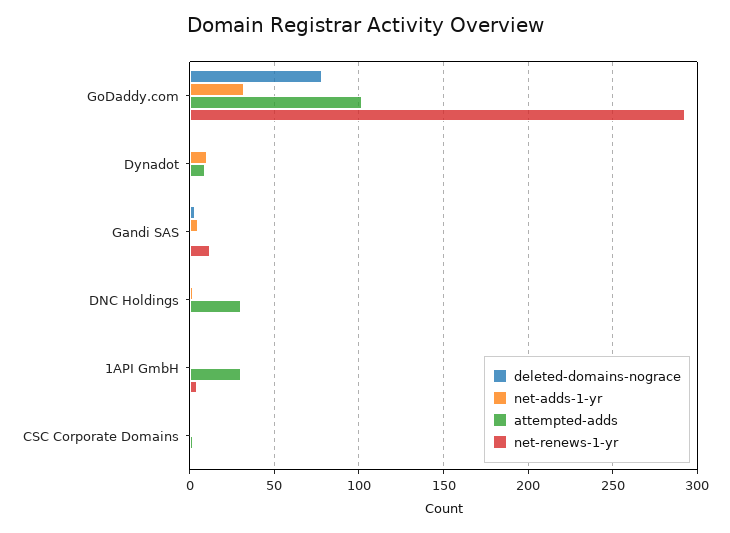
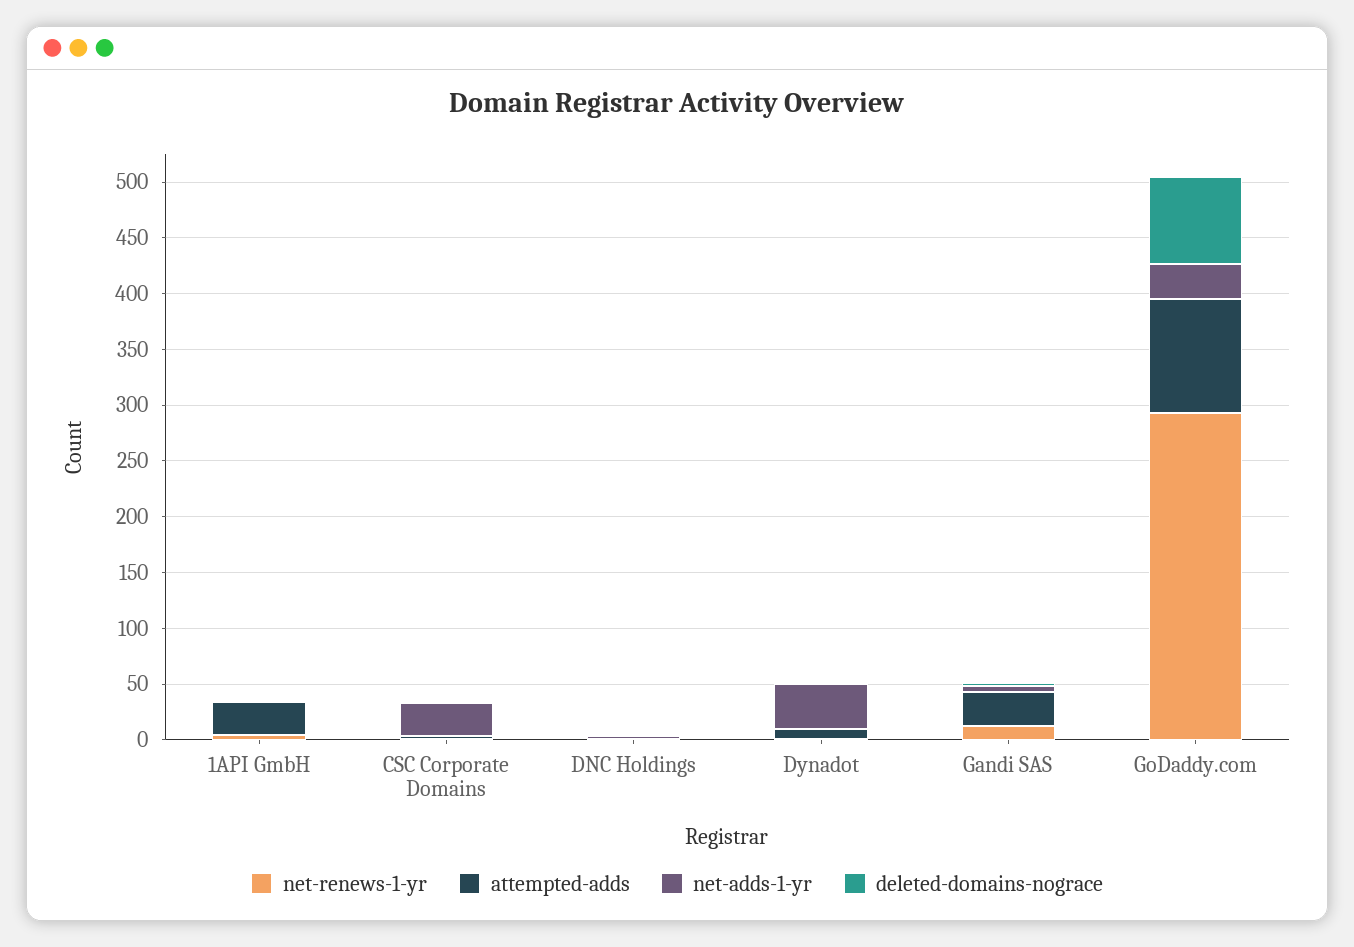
net-adds-1-yr, Dynadot: 10 -> 40
attempted-adds, Gandi SAS: 0 -> 30
attempted-adds, DNC Holdings: 30 -> 0
net-adds-1-yr, CSC Corporate Domains: 0 -> 30

